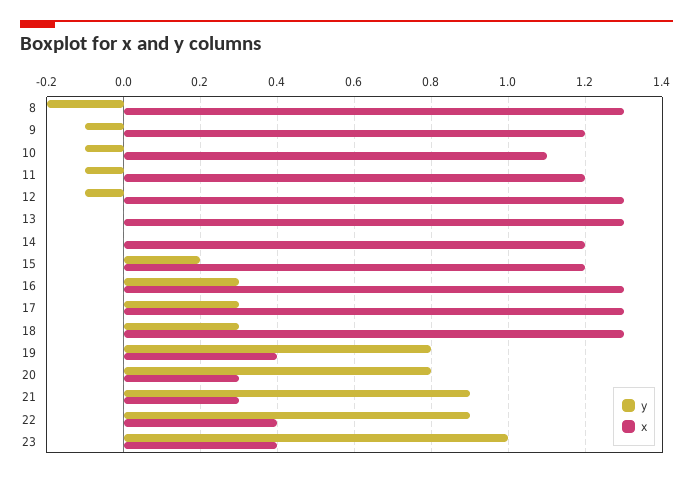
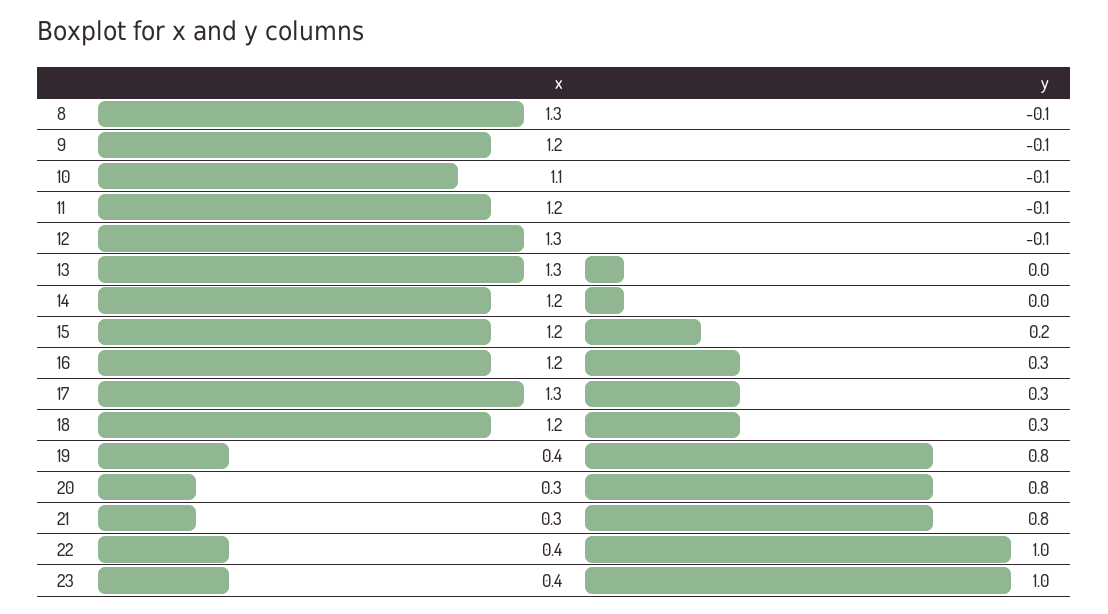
y, 8: -0.2 -> -0.1
x, 16: 1.3 -> 1.2
x, 18: 1.3 -> 1.2
y, 21: 0.9 -> 0.8
y, 22: 0.9 -> 1

